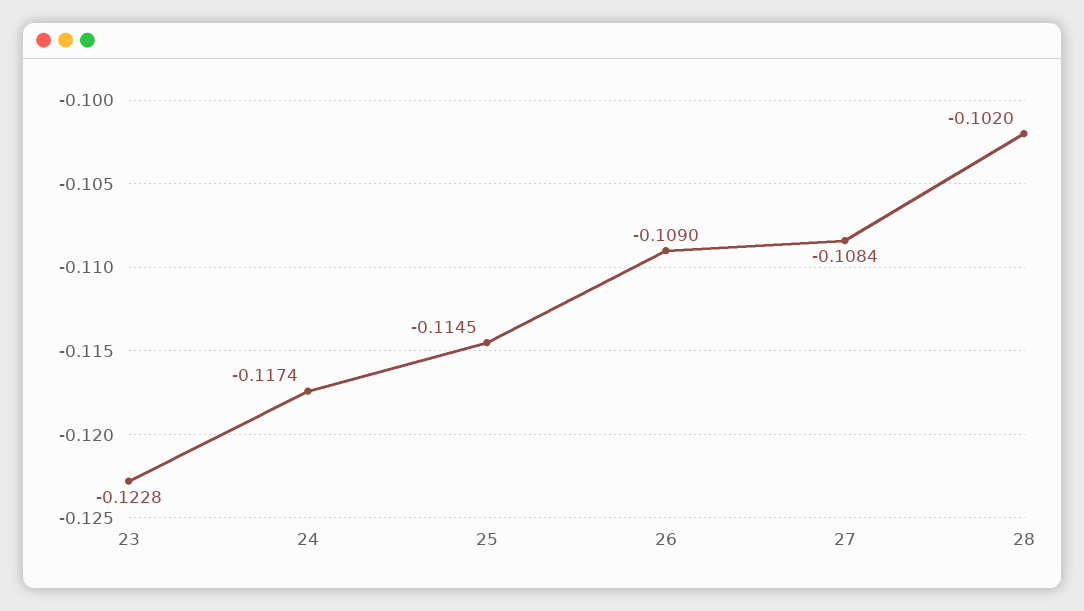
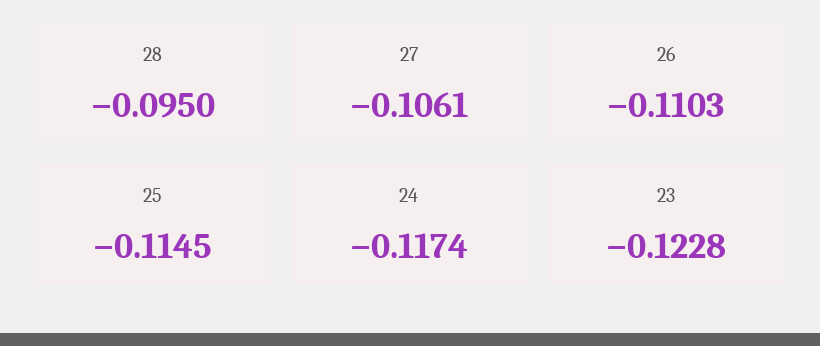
26: -0.109 -> -0.1103
27: -0.1084 -> -0.1061
28: -0.102 -> -0.095

